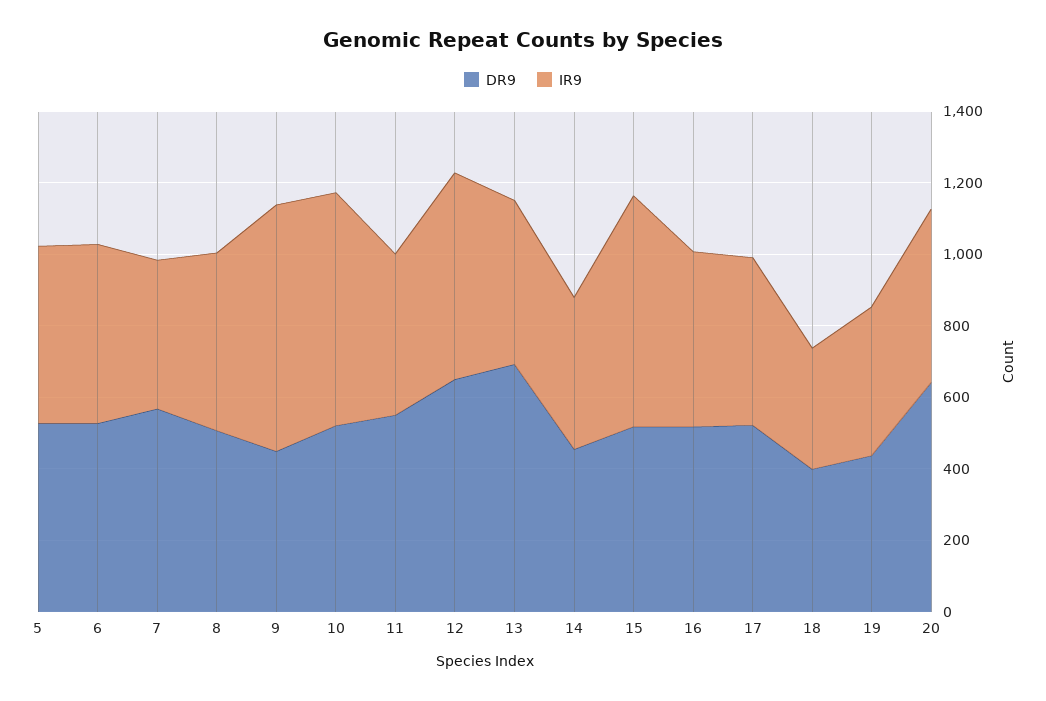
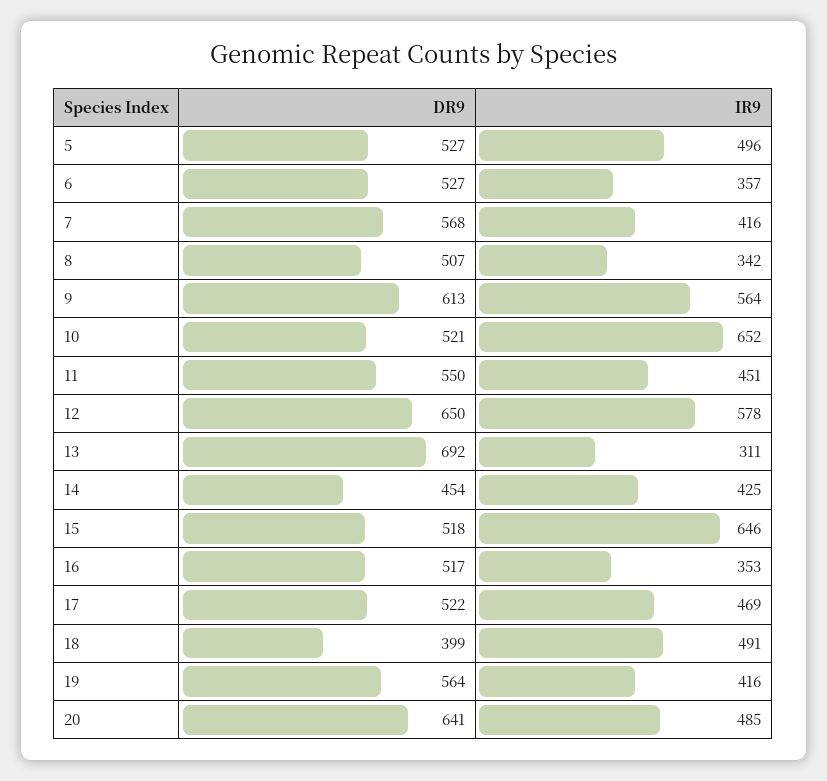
IR9, 6: 500 -> 357
IR9, 8: 500 -> 342
DR9, 9: 450 -> 613
IR9, 9: 700 -> 564
IR9, 13: 450 -> 311
IR9, 16: 500 -> 353
IR9, 18: 350 -> 491
DR9, 19: 450 -> 564

